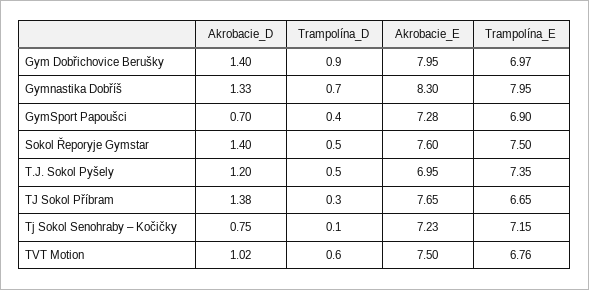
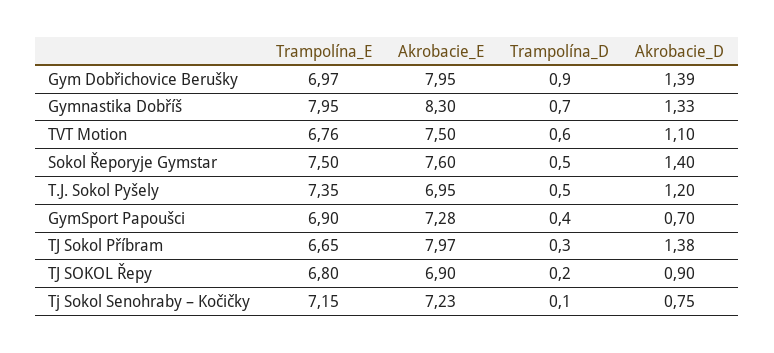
Akrobacie_D, Gym Dobřichovice Berušky: 1.4 -> 1.39
Akrobacie_E, TJ Sokol Příbram: 7.65 -> 7.97
Akrobacie_D, TVT Motion: 1.02 -> 1.1
Trampolína_E, TJ SOKOL Řepy: none -> 6.8
Akrobacie_E, TJ SOKOL Řepy: none -> 6.9
Trampolína_D, TJ SOKOL Řepy: none -> 0.2
Akrobacie_D, TJ SOKOL Řepy: none -> 0.9

